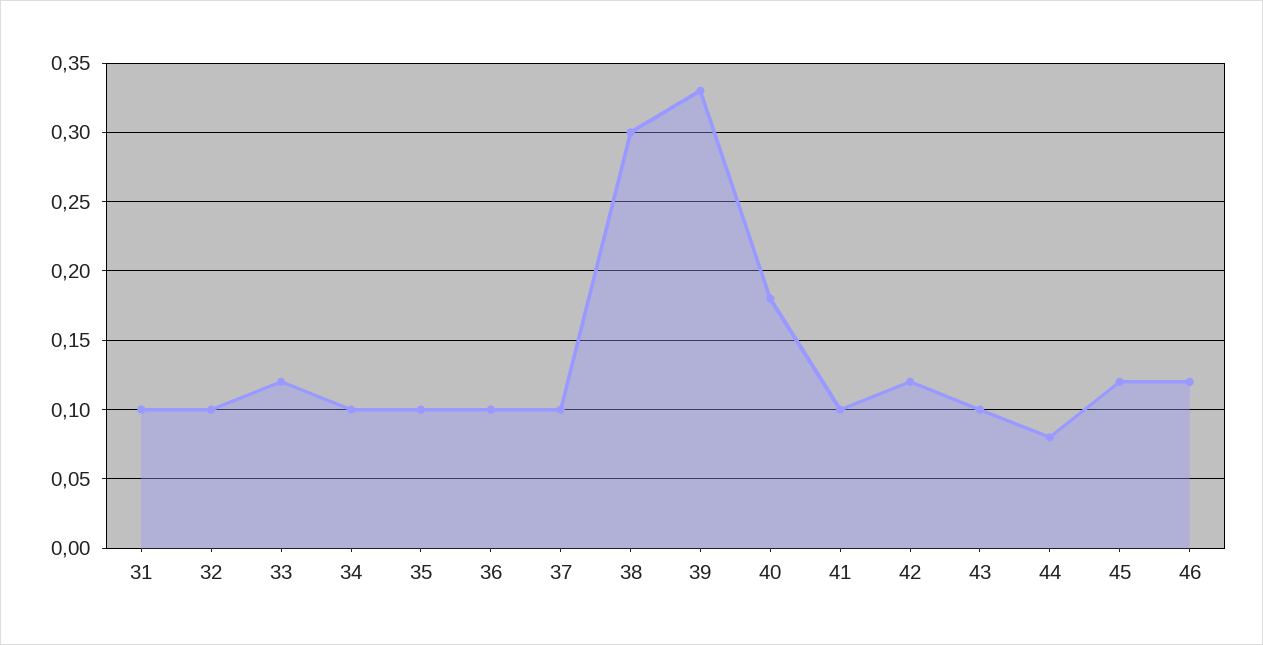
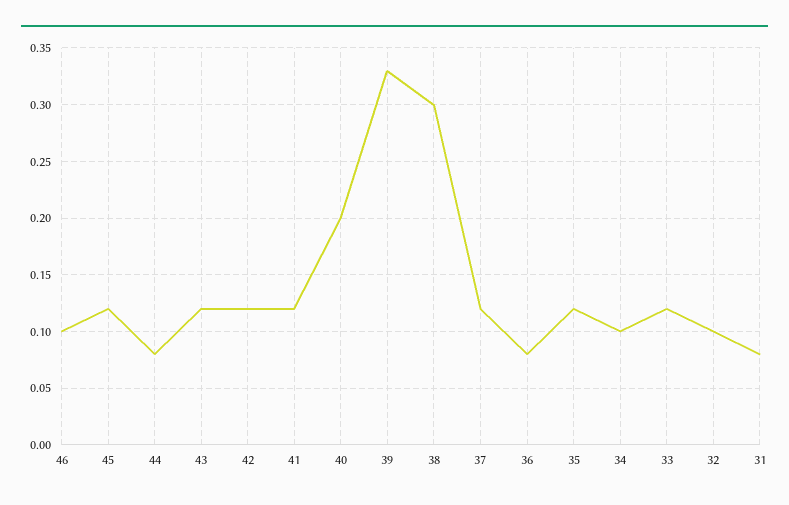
31: 0.1 -> 0.08
35: 0.1 -> 0.12
36: 0.1 -> 0.08
37: 0.1 -> 0.12
40: 0.18 -> 0.2
41: 0.1 -> 0.12
43: 0.1 -> 0.12
46: 0.12 -> 0.1

